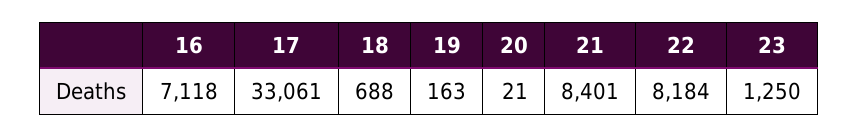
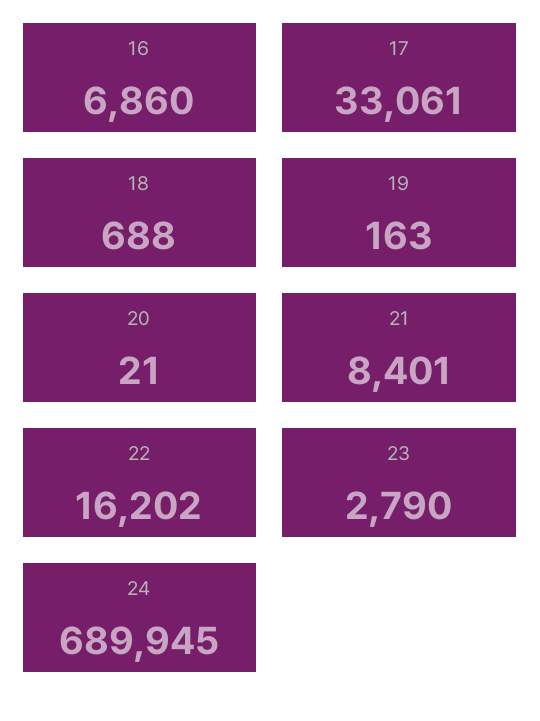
16: 7118 -> 6860
22: 8184 -> 16202
23: 1250 -> 2790
24: none -> 689945

